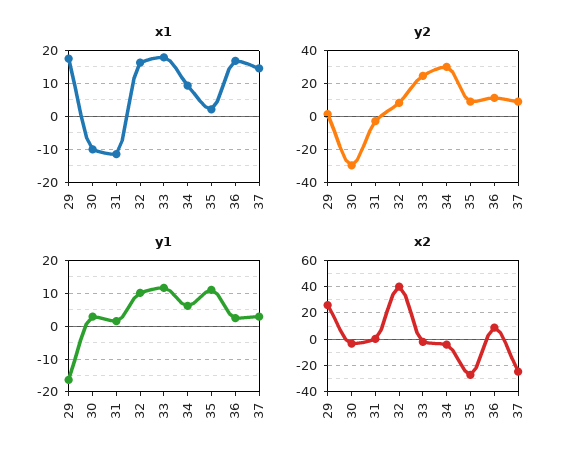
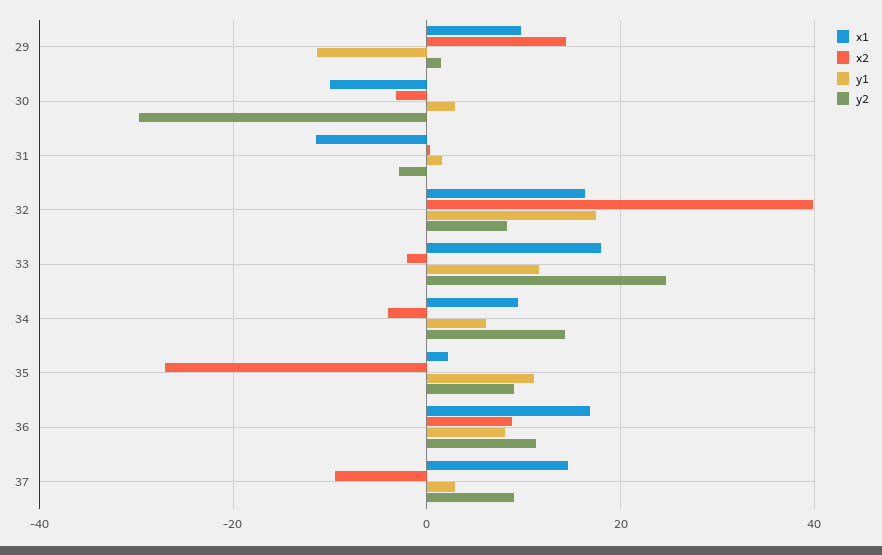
x1, 29: 18 -> 10
y2, 34: 30 -> 14
y1, 29: -16 -> -12
y1, 32: 10 -> 18
y1, 36: 2 -> 8
x2, 29: 25 -> 14
x2, 37: -25 -> -10

